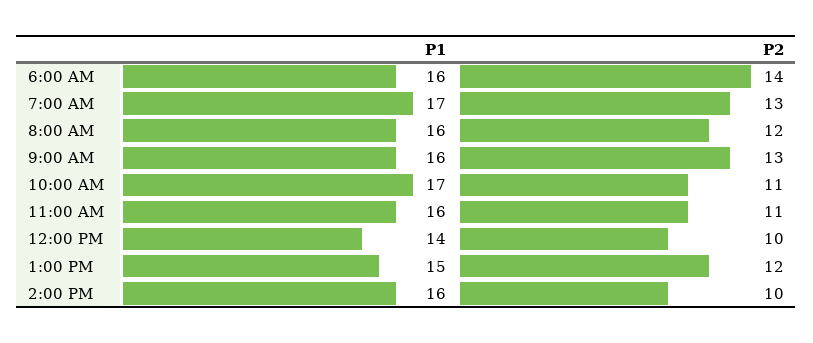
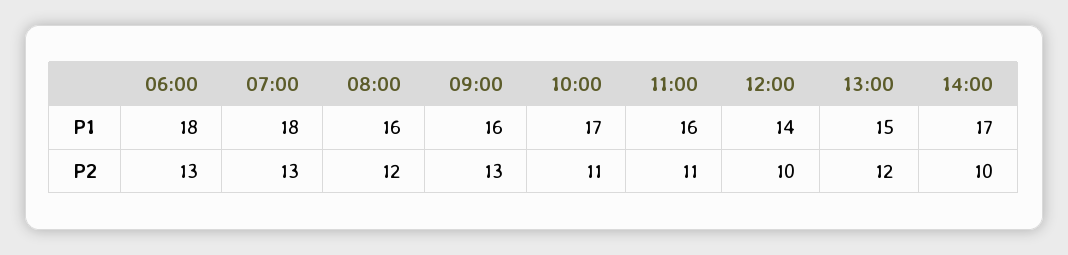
P1, 6:00 AM: 16 -> 18
P2, 6:00 AM: 14 -> 13
P1, 7:00 AM: 17 -> 18
P1, 2:00 PM: 16 -> 17

